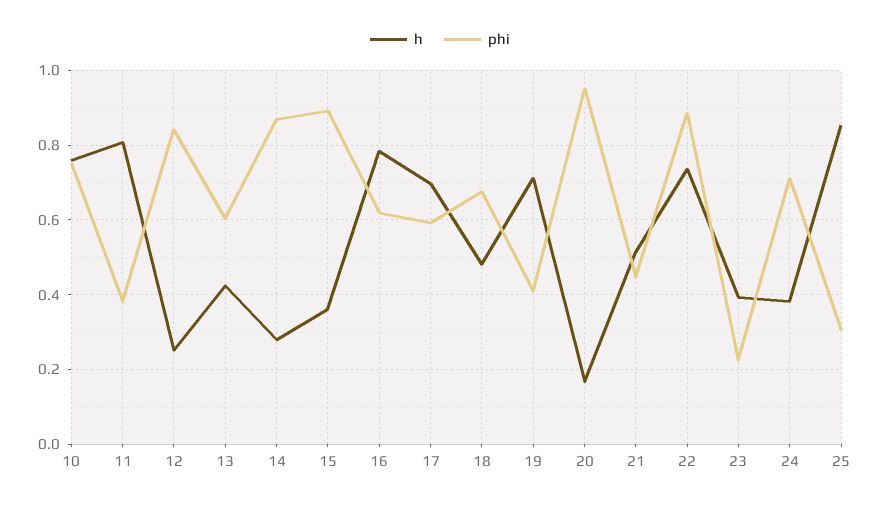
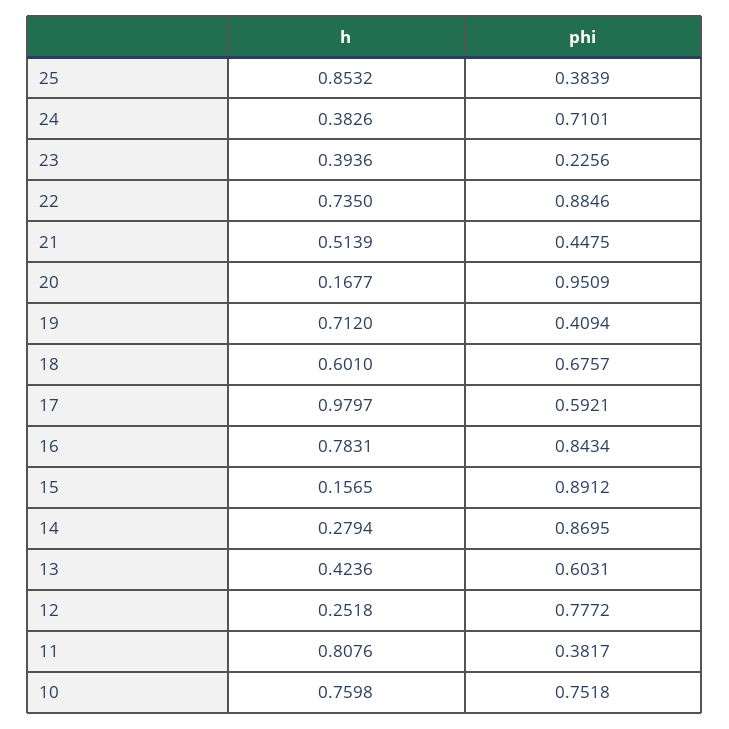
phi, 12: 0.84 -> 0.7772
h, 15: 0.36 -> 0.1565
phi, 16: 0.62 -> 0.8434
h, 17: 0.7 -> 0.9797
h, 18: 0.48 -> 0.601
phi, 25: 0.3 -> 0.3839

